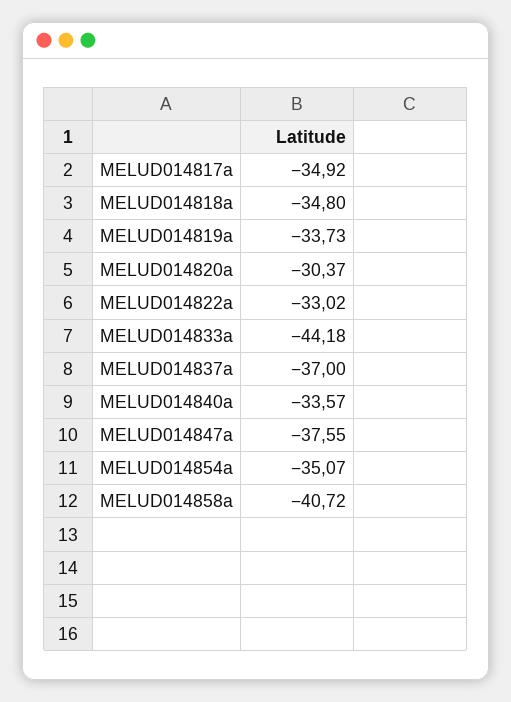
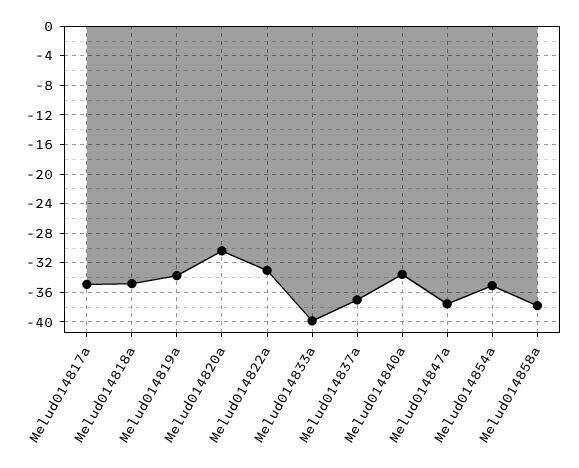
MELUD014833a: -44.18 -> -40
MELUD014858a: -40.72 -> -38

